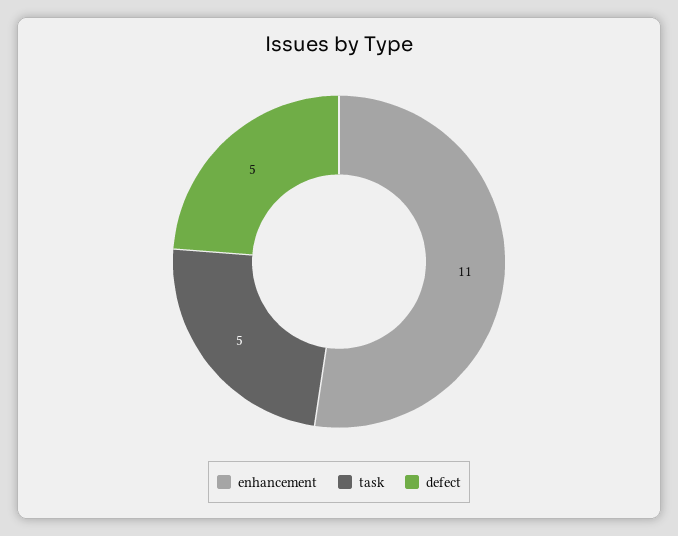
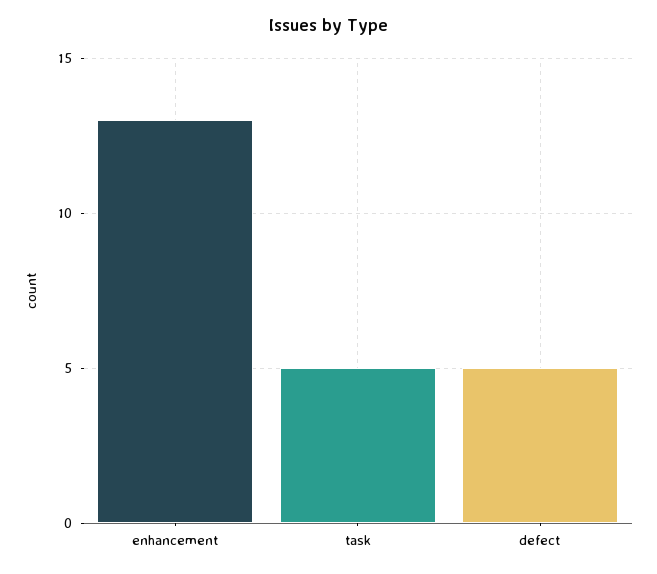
enhancement: 11 -> 13

